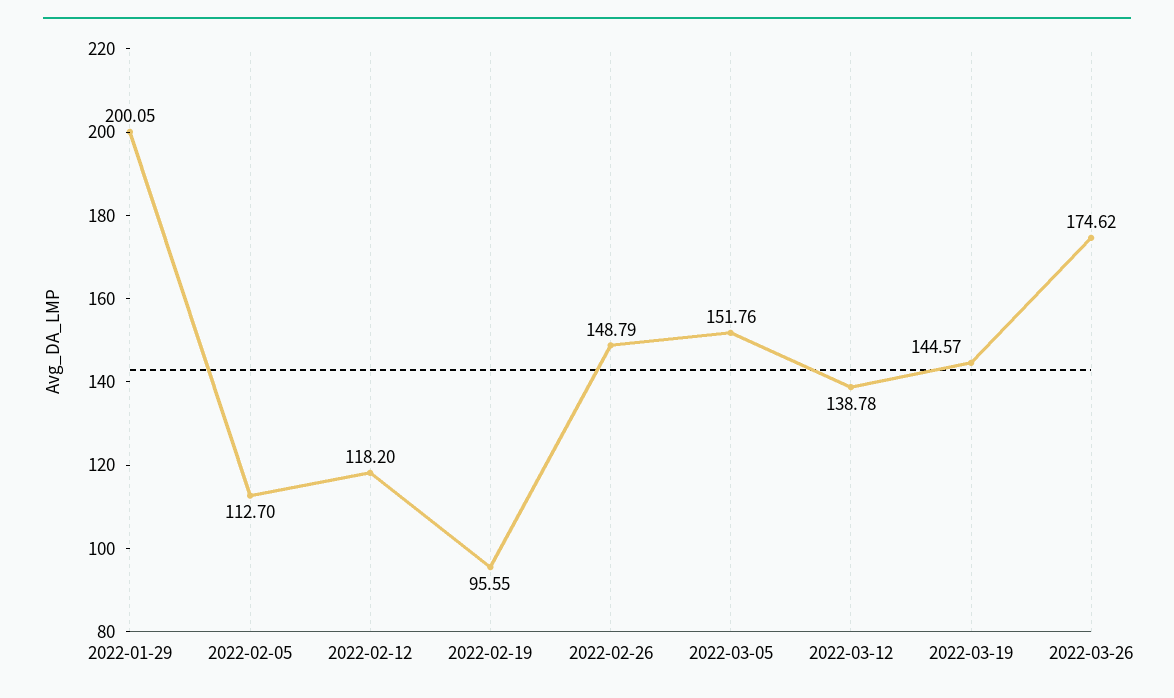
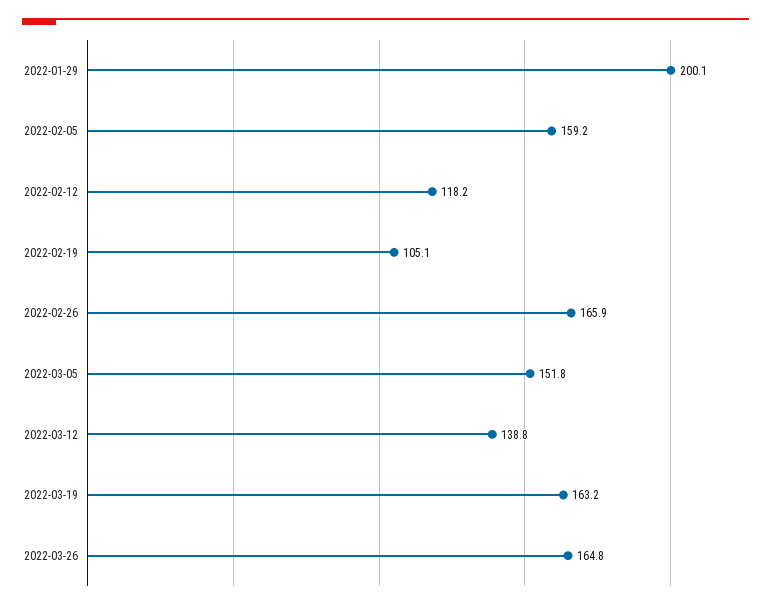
2022-02-05: 112.7 -> 159.2
2022-02-19: 95.55 -> 105.1
2022-02-26: 148.79 -> 165.9
2022-03-19: 144.57 -> 163.2
2022-03-26: 174.62 -> 164.8

